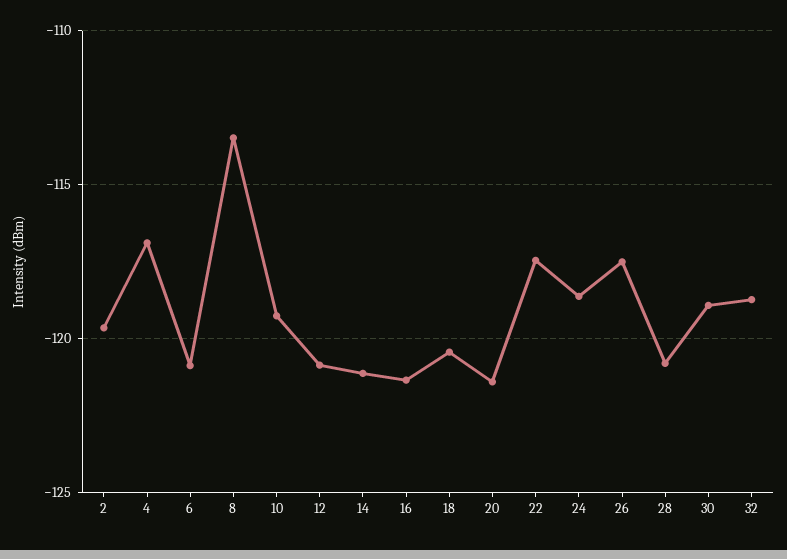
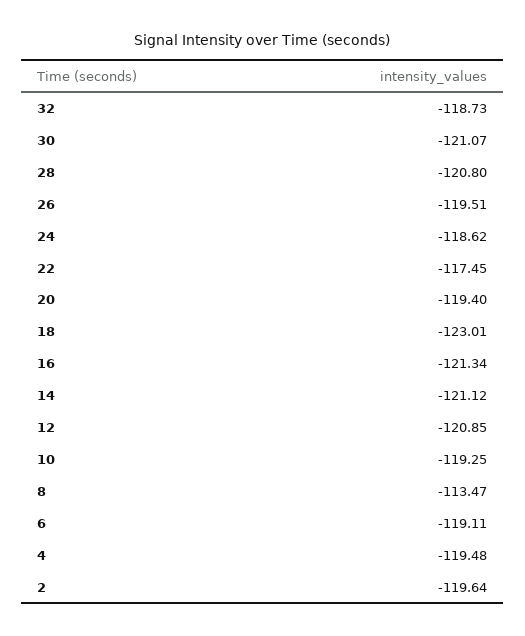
4: -117 -> -119.48
6: -121 -> -119.11
18: -120.5 -> -123.01
20: -121.5 -> -119.4
26: -117.5 -> -119.51
30: -119 -> -121.07

